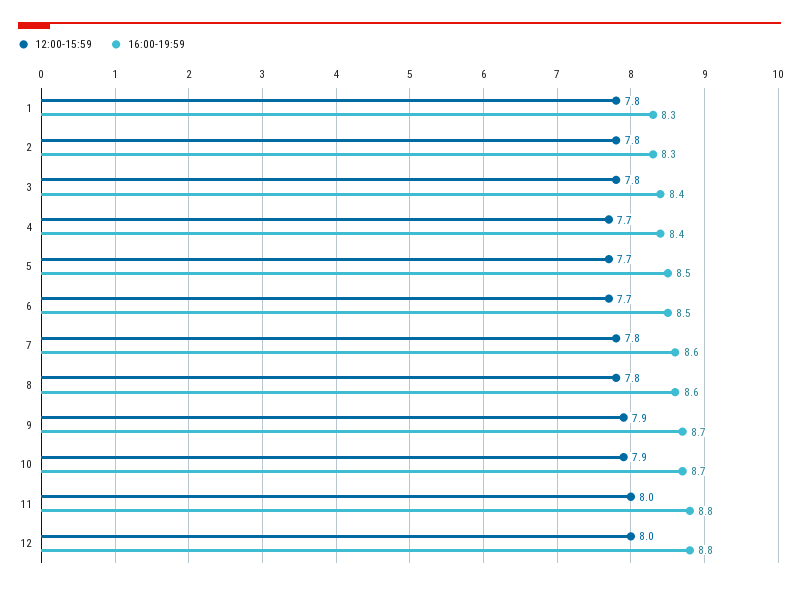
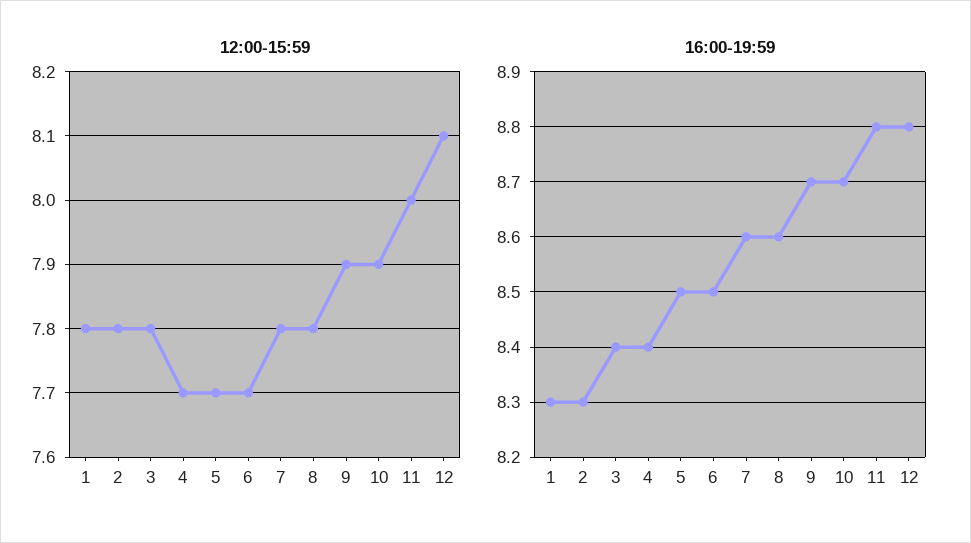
12:00-15:59, 12: 8 -> 8.1

